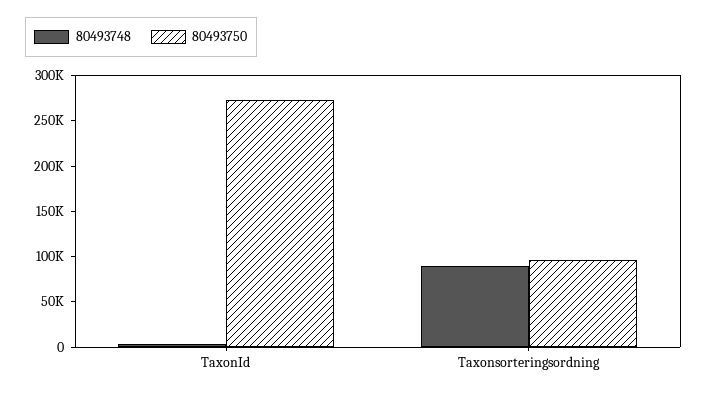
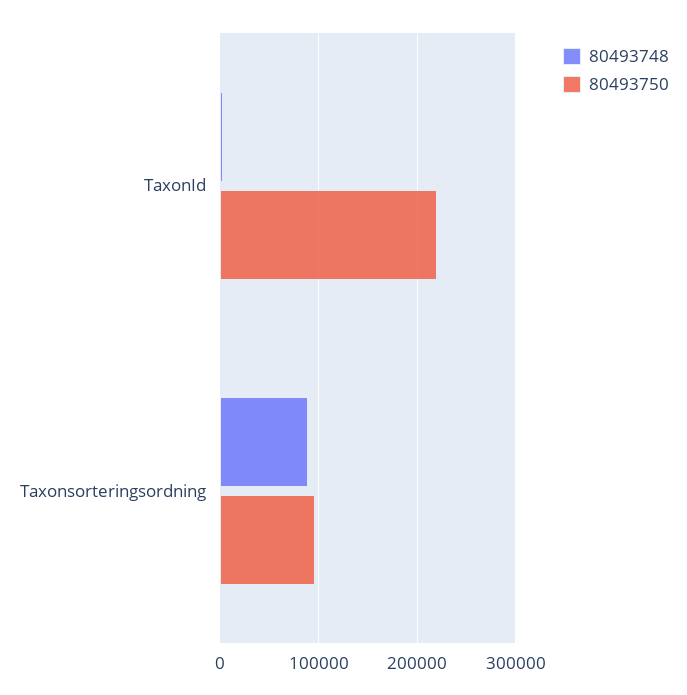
80493750, TaxonId: 270000 -> 220000

